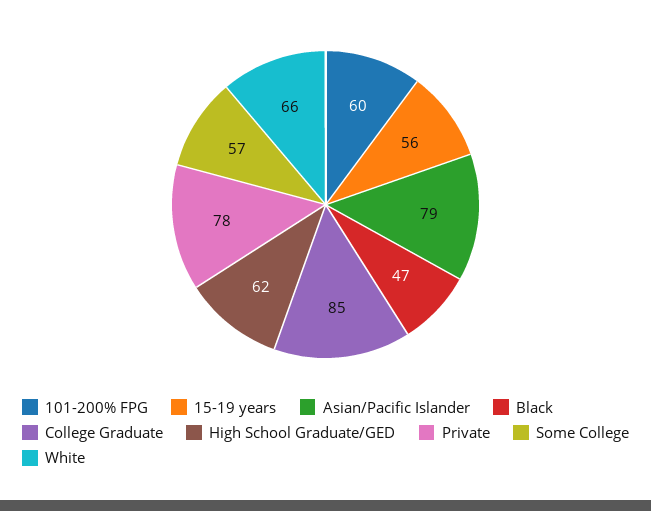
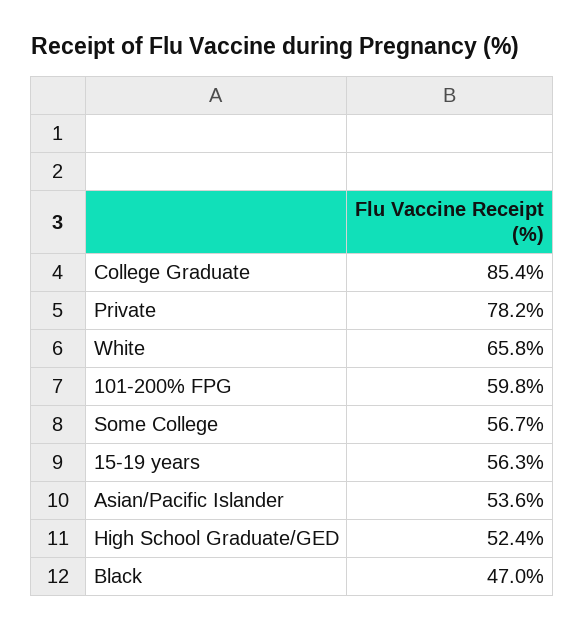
Asian/Pacific Islander: 79 -> 53.6
High School Graduate/GED: 62 -> 52.4

